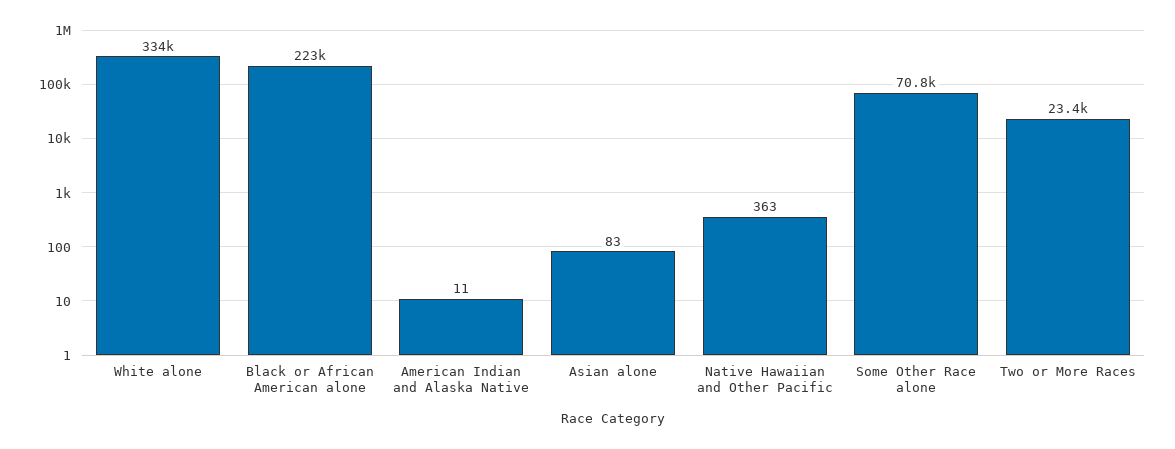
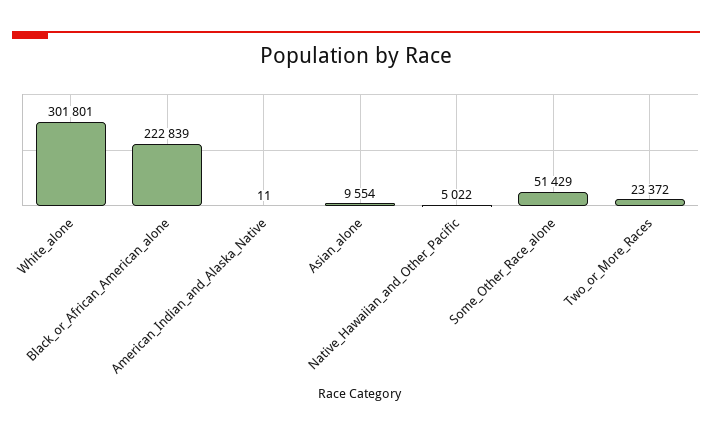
White alone: 334000 -> 301801
Asian alone: 83 -> 9554
Native Hawaiian and Other Pacific: 363 -> 5022
Some Other Race alone: 70800 -> 51429

